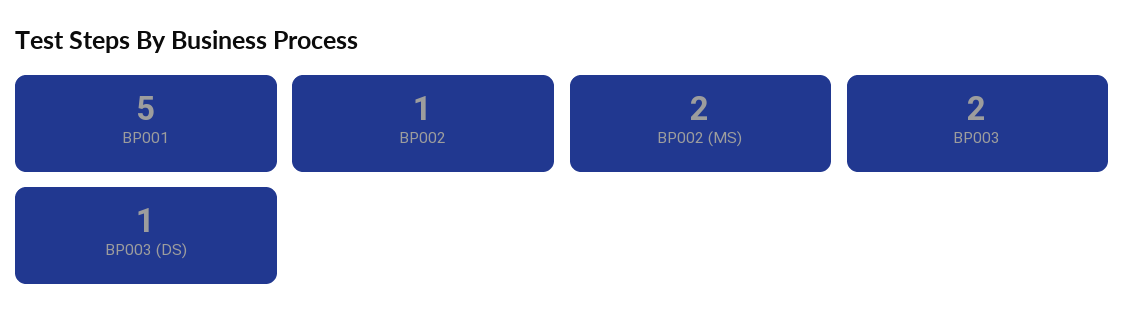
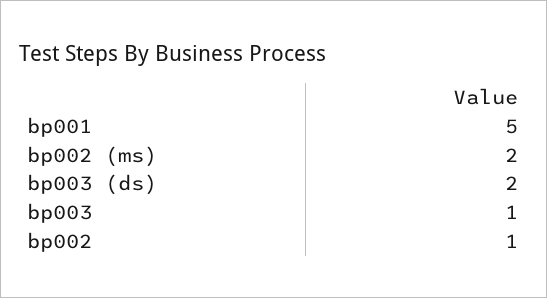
BP003: 2 -> 1
BP003 (DS): 1 -> 2

